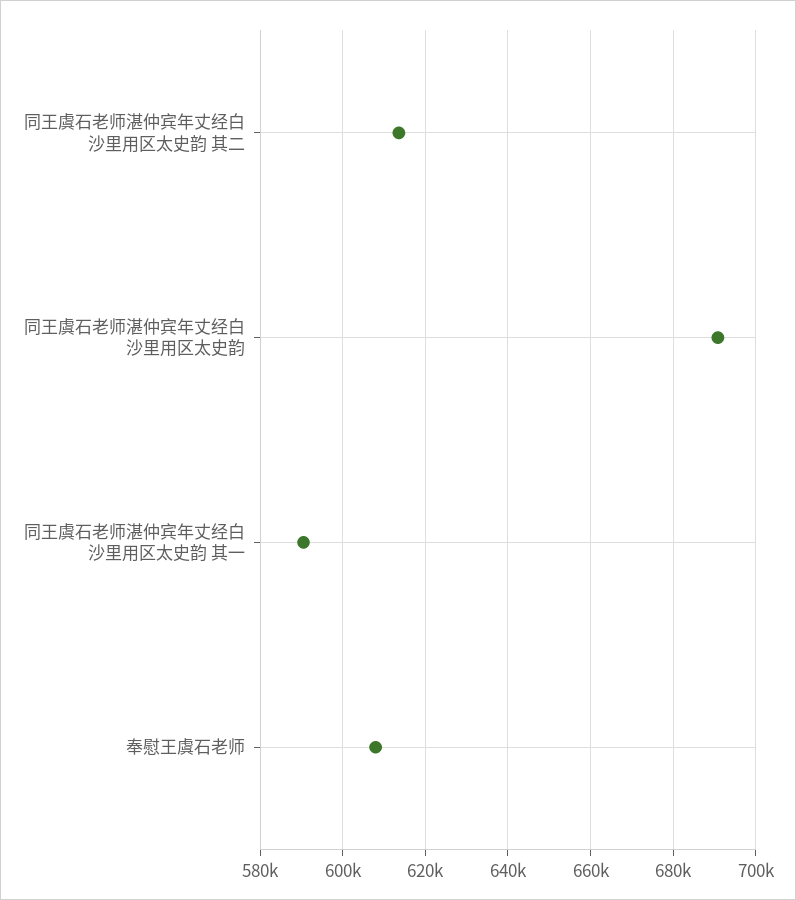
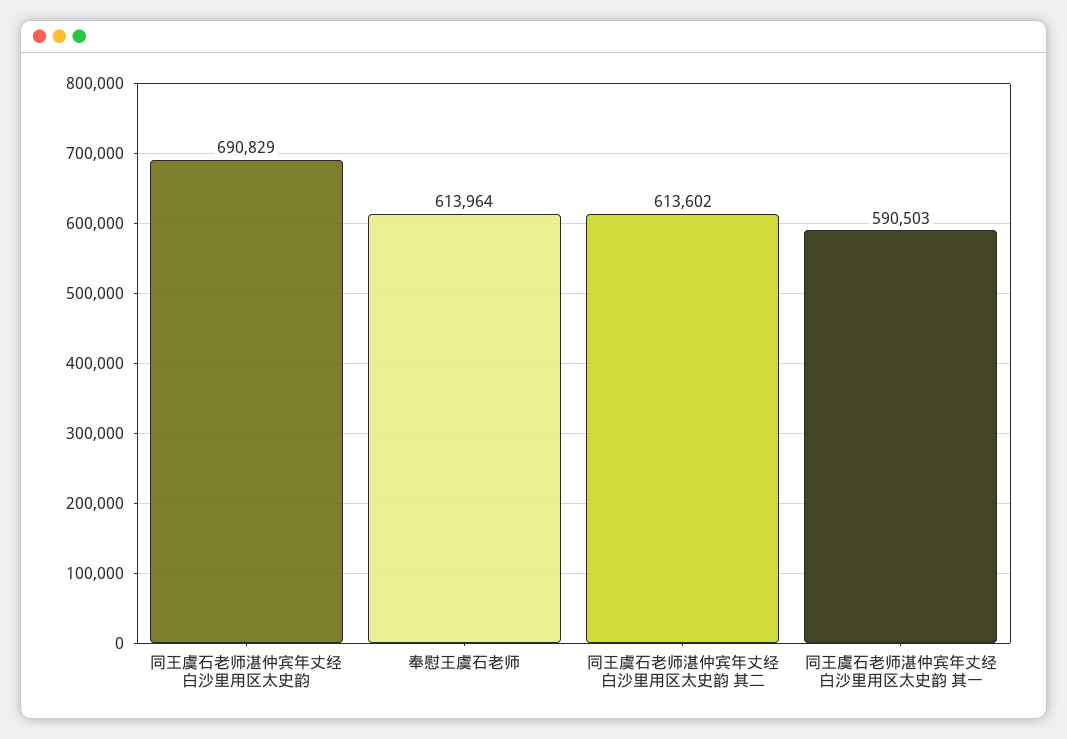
奉慰王虞石老师: 608000 -> 613964

